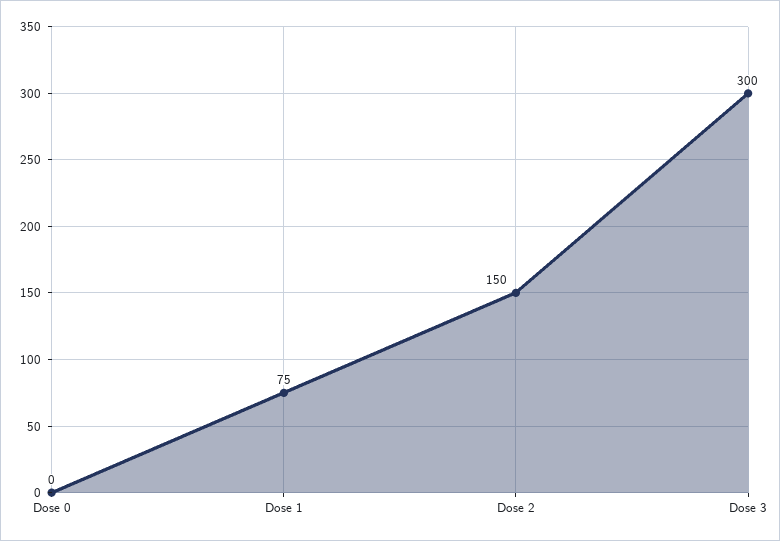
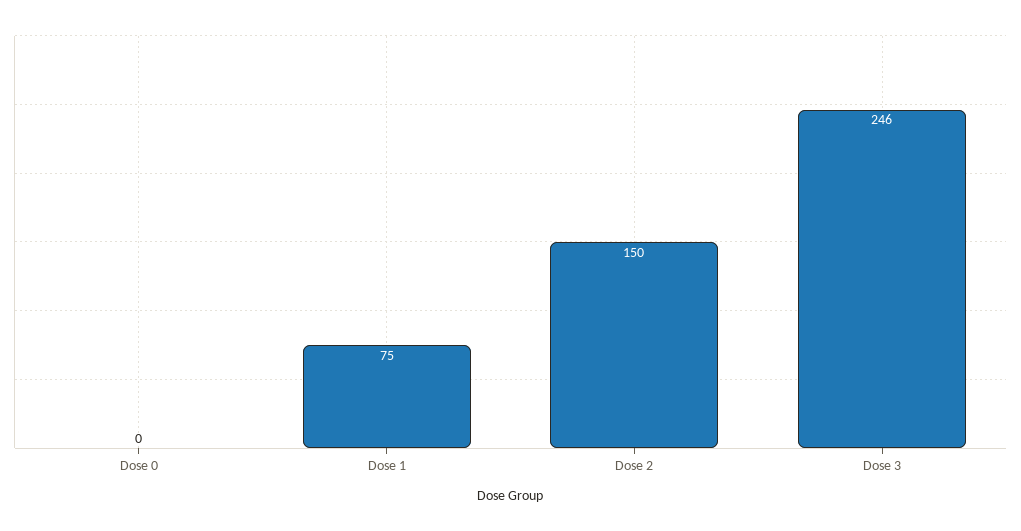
Dose 3: 300 -> 246

